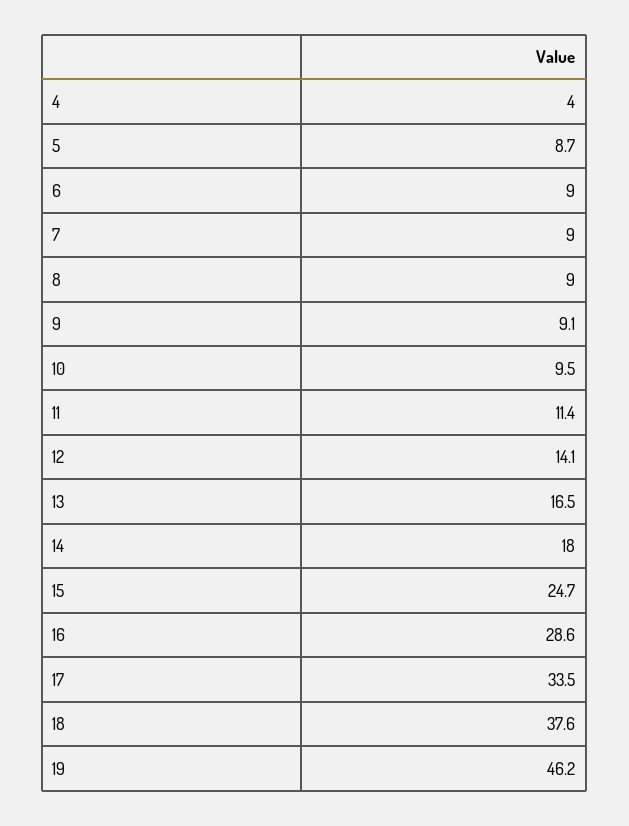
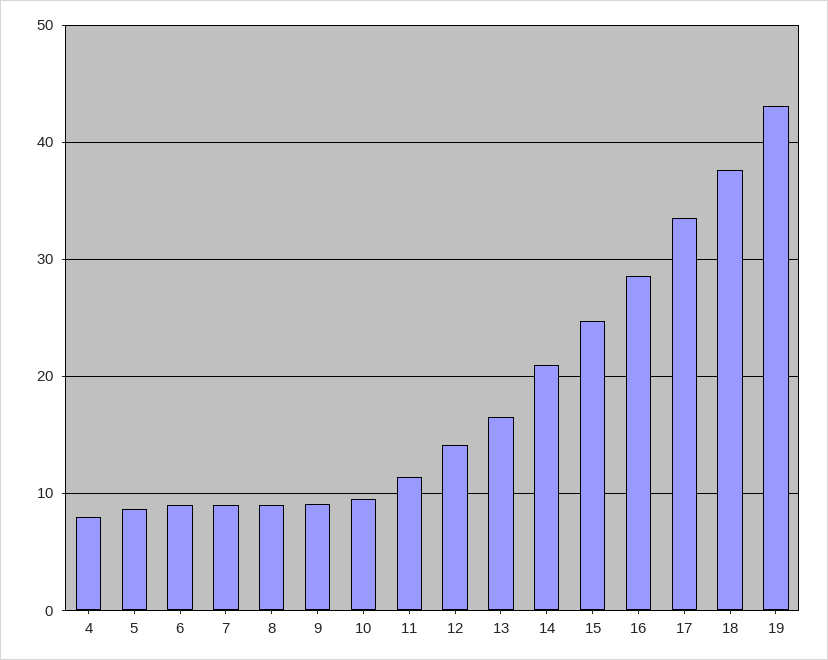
4: 4 -> 8
14: 18 -> 21
19: 46.2 -> 43

